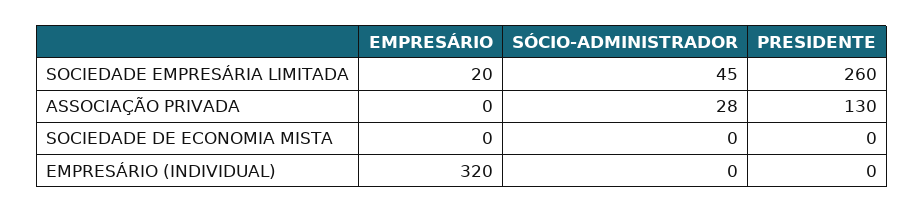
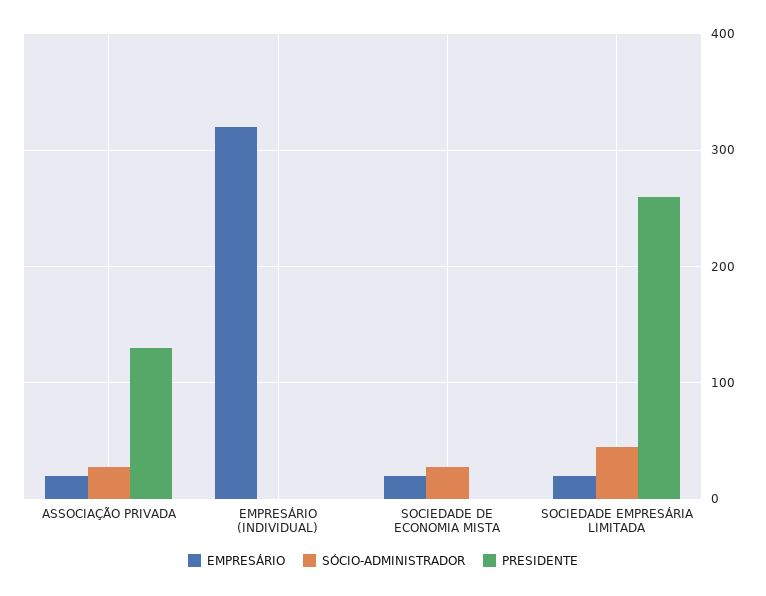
EMPRESÁRIO, ASSOCIAÇÃO PRIVADA: 0 -> 20
EMPRESÁRIO, SOCIEDADE DE ECONOMIA MISTA: 0 -> 20
SÓCIO-ADMINISTRADOR, SOCIEDADE DE ECONOMIA MISTA: 0 -> 30

